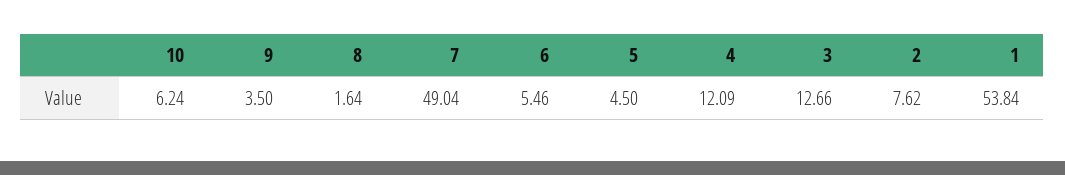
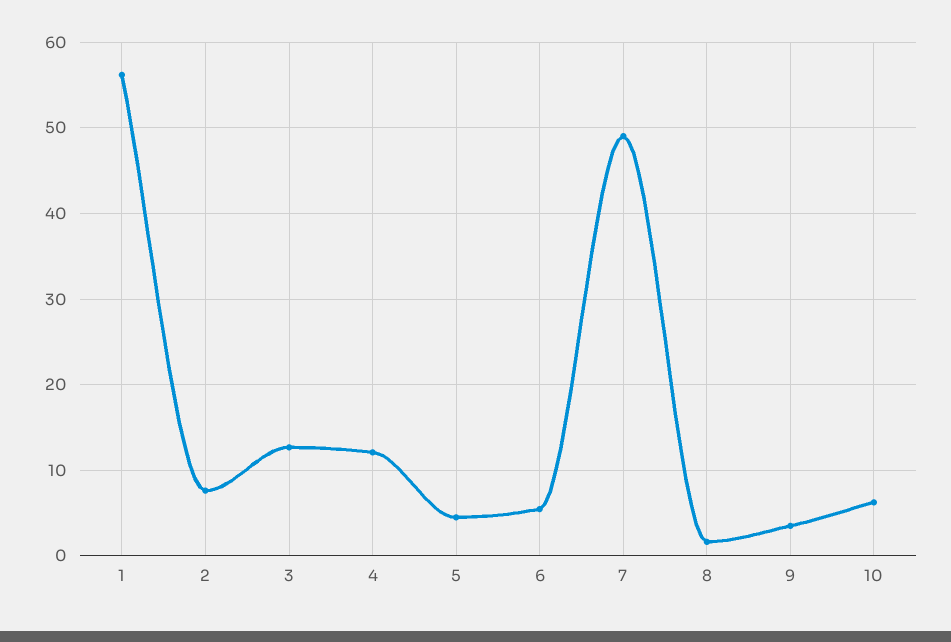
1: 53.84 -> 56

